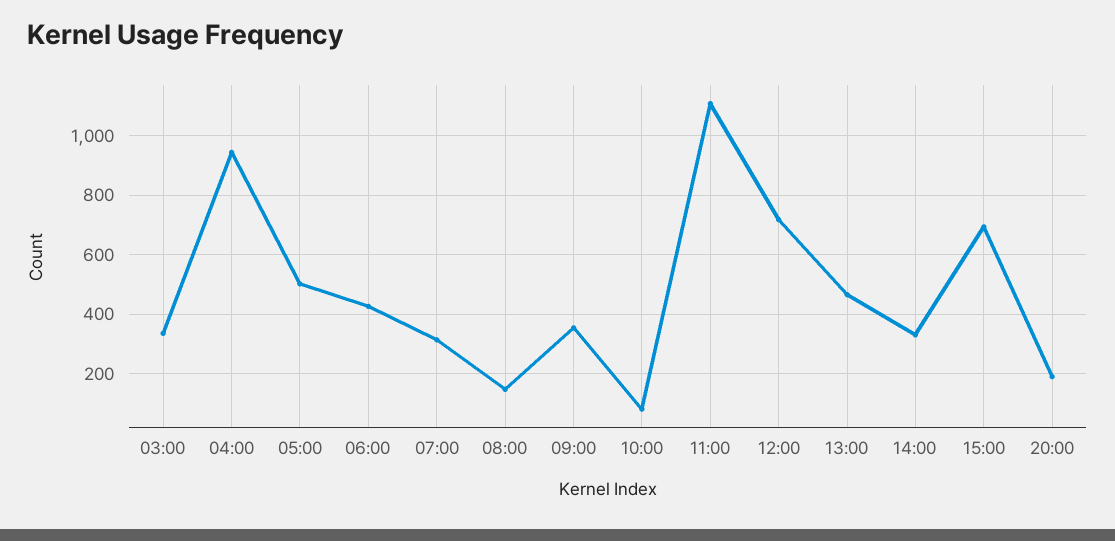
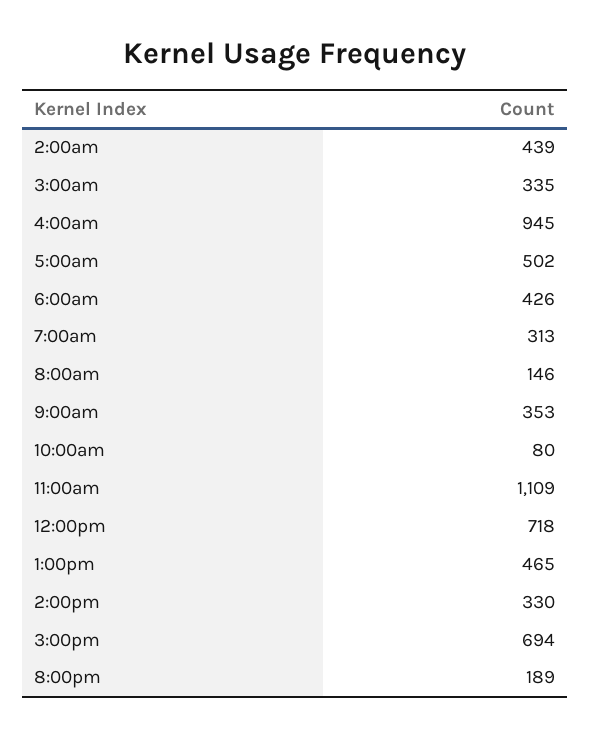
2:00am: none -> 439

